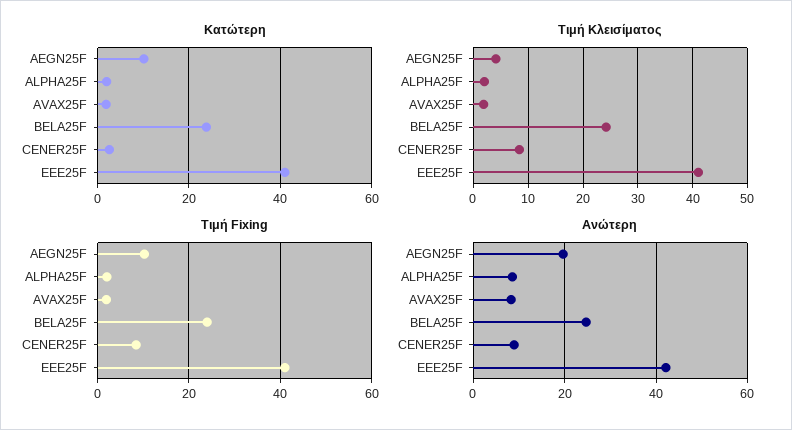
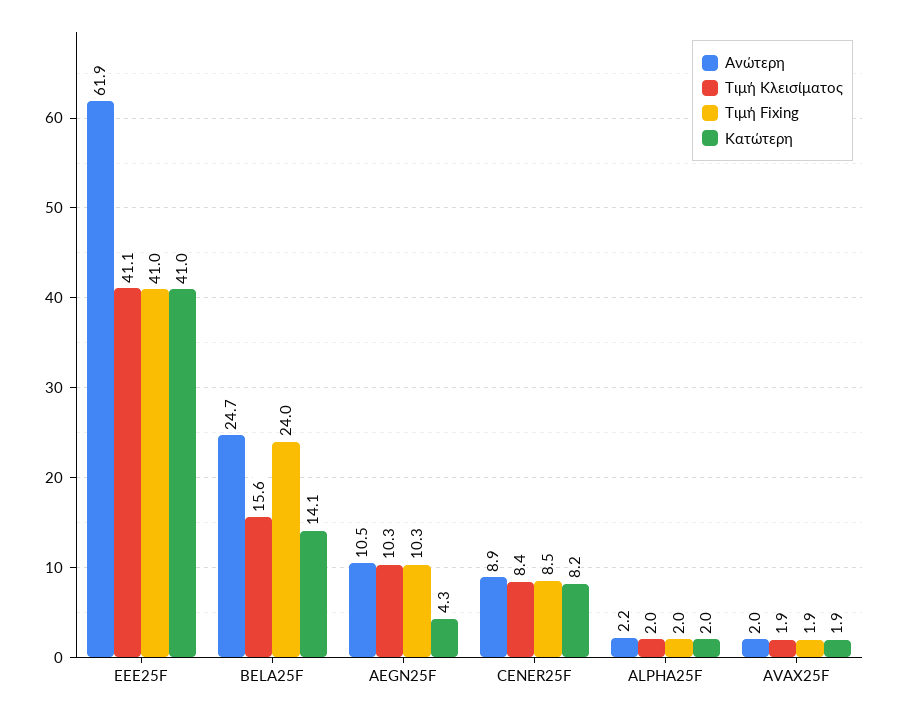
Κατώτερη, AEGN25F: 10 -> 4.3
Κατώτερη, BELA25F: 24 -> 14.1
Κατώτερη, CENER25F: 2 -> 8.2
Τιμή Κλεισίματος, AEGN25F: 4 -> 10.3
Τιμή Κλεισίματος, BELA25F: 24 -> 15.6
Ανώτερη, AEGN25F: 20 -> 10.5
Ανώτερη, ALPHA25F: 8 -> 2.2
Ανώτερη, AVAX25F: 8 -> 2
Ανώτερη, EEE25F: 42 -> 61.9

